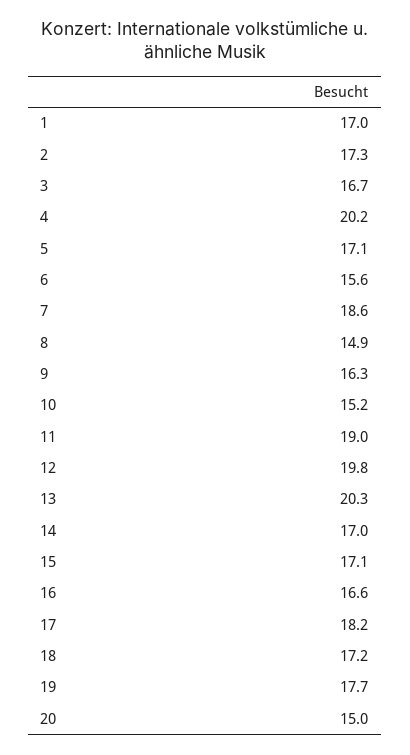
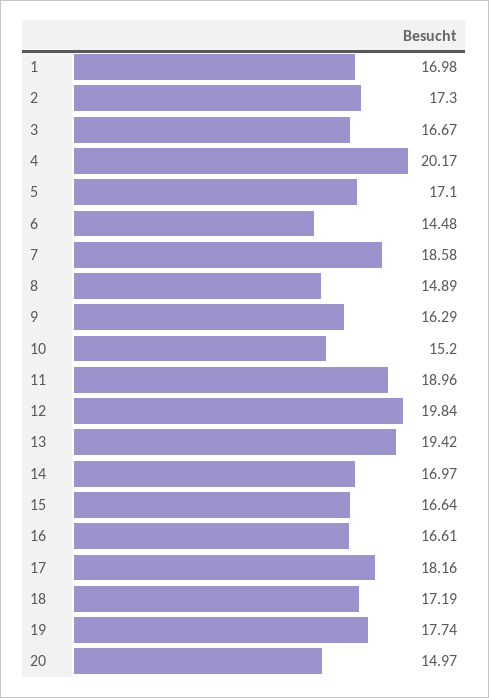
6: 15.6 -> 14.48
13: 20.3 -> 19.42
15: 17.1 -> 16.64

